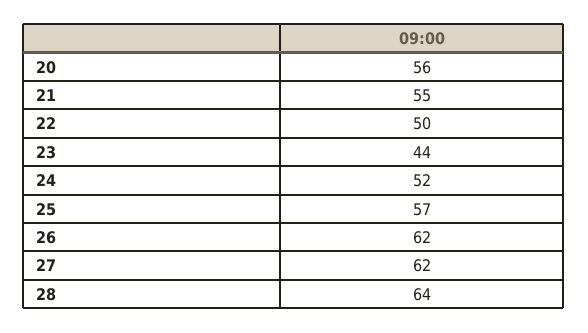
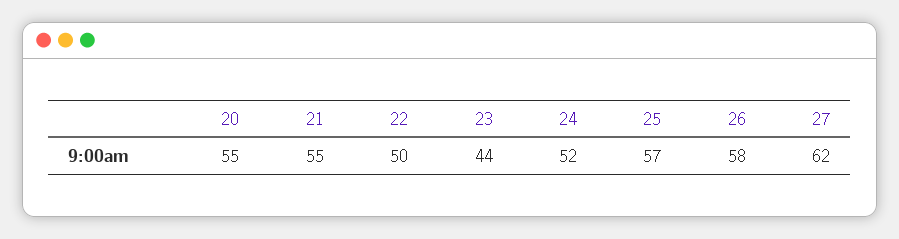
20: 56 -> 55
26: 62 -> 58
28: 64 -> none

